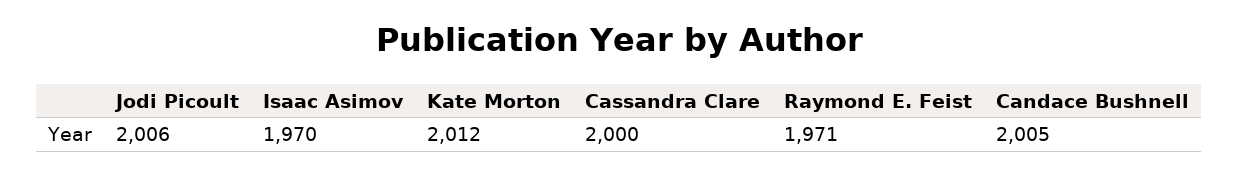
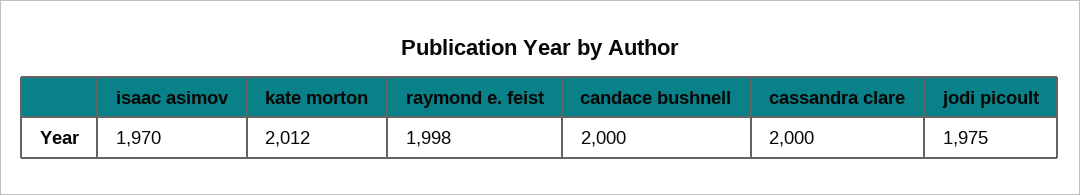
Jodi Picoult: 2006 -> 1975
Raymond E. Feist: 1971 -> 1998
Candace Bushnell: 2005 -> 2000

